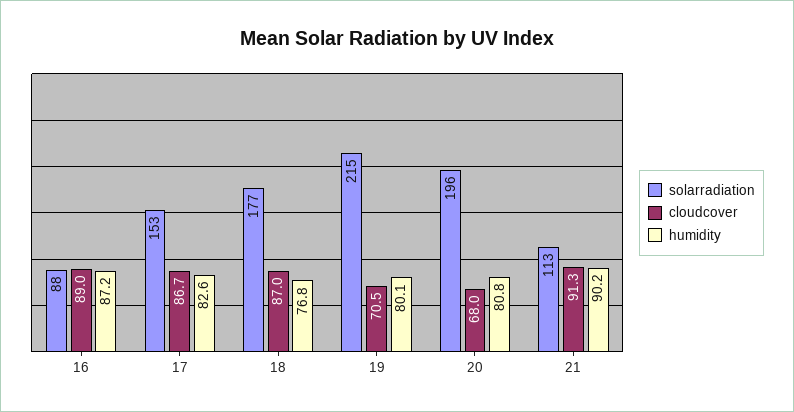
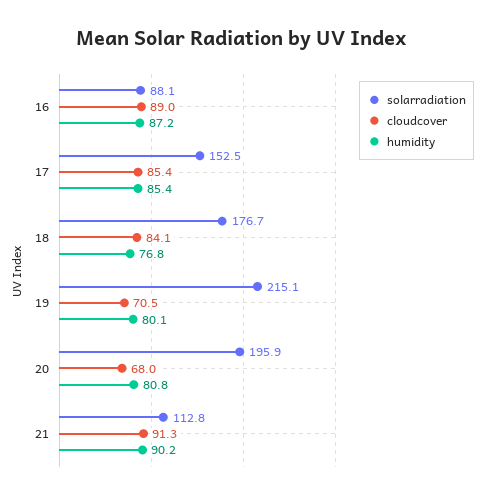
cloudcover, 17: 86.7 -> 85.4
humidity, 17: 82.6 -> 85.4
cloudcover, 18: 87 -> 84.1

